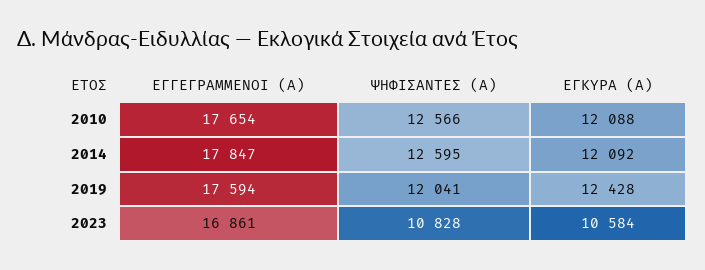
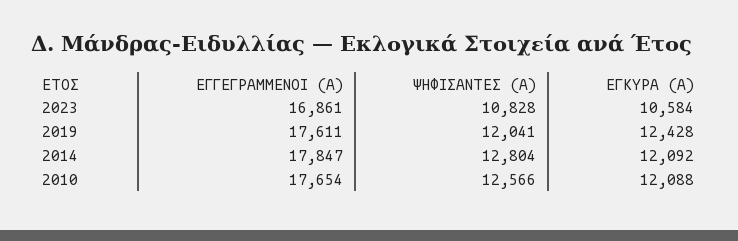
ΨΗΦΙΣΑΝΤΕΣ (Α), 2014: 12595 -> 12804
ΕΓΓΕΓΡΑΜΜΕΝΟΙ (Α), 2019: 17594 -> 17611

